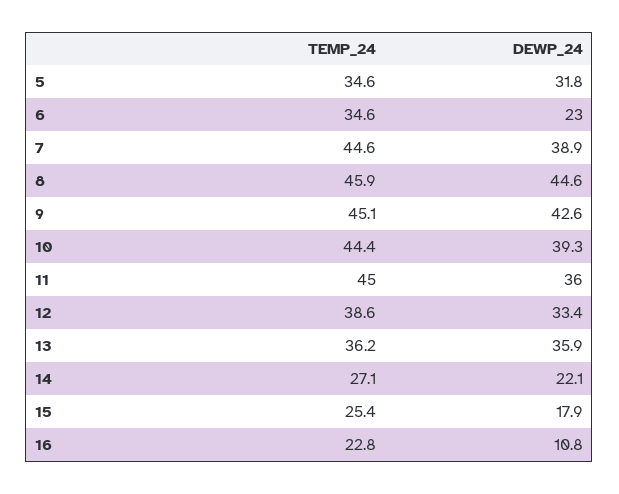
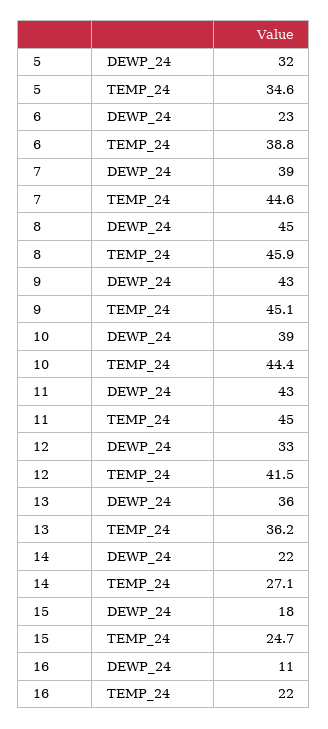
TEMP_24, 6: 34.6 -> 38.8
DEWP_24, 11: 36 -> 43
TEMP_24, 12: 38.6 -> 41.5
TEMP_24, 15: 25.4 -> 24.7
TEMP_24, 16: 22.8 -> 22

